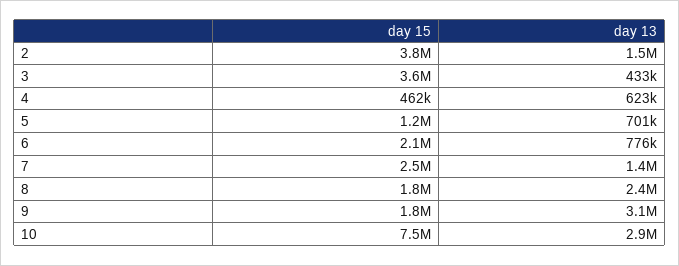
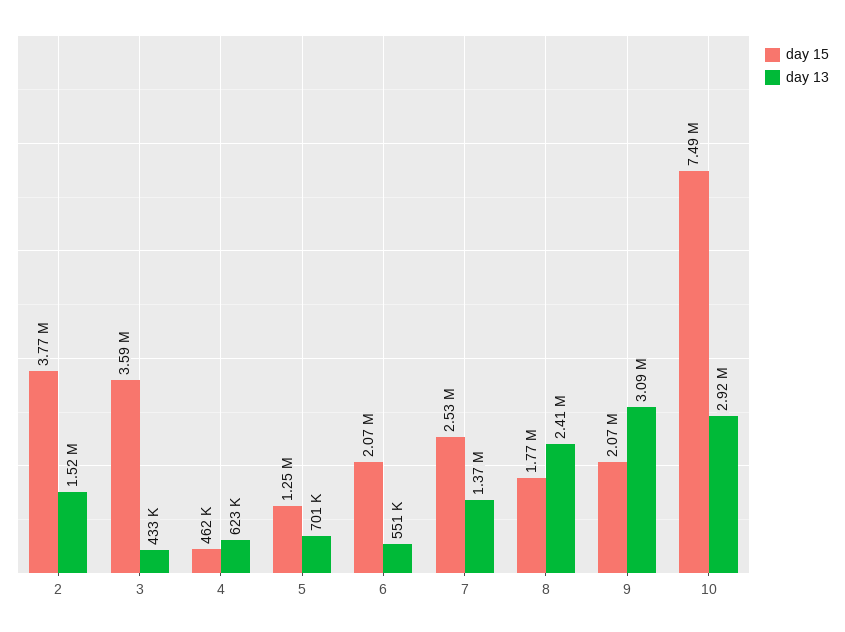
day 13, 6: 776000 -> 551000
day 15, 9: 1800000 -> 2070000

